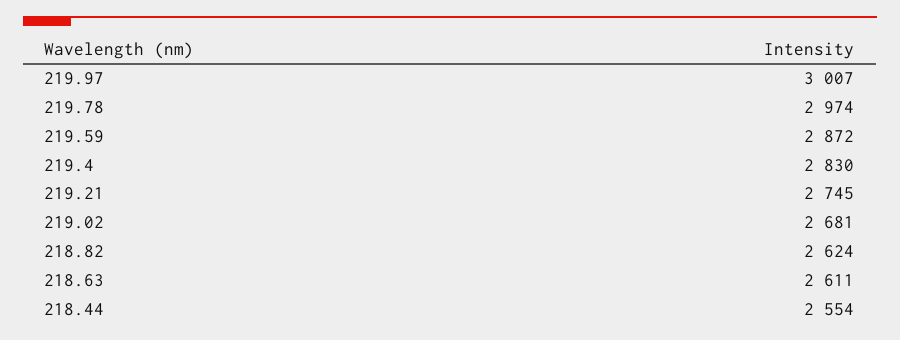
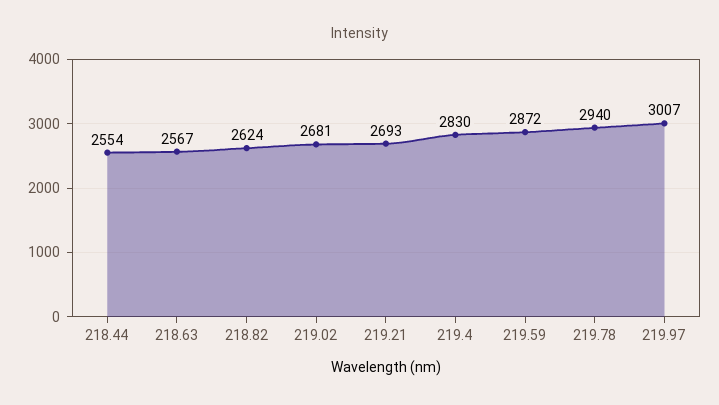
219.78: 2974 -> 2940
219.21: 2745 -> 2693
218.63: 2611 -> 2567

